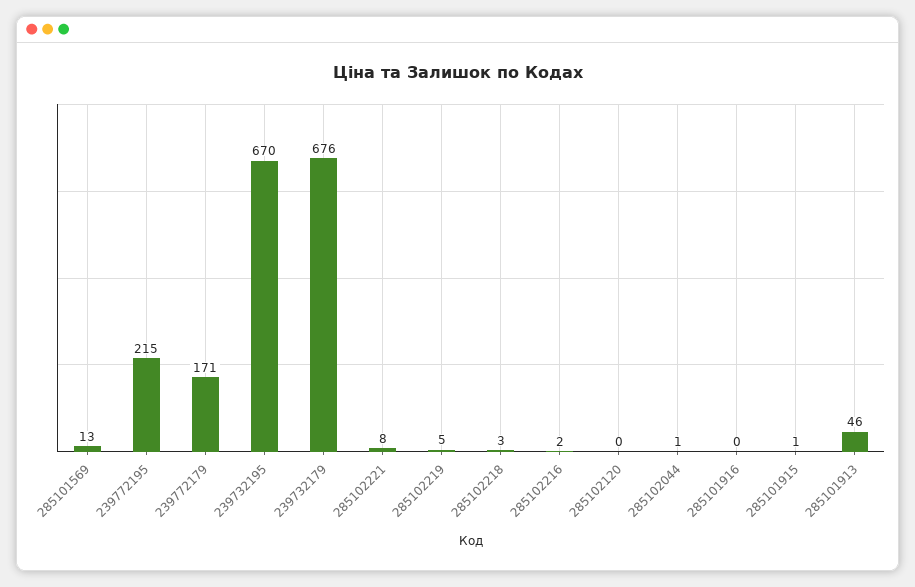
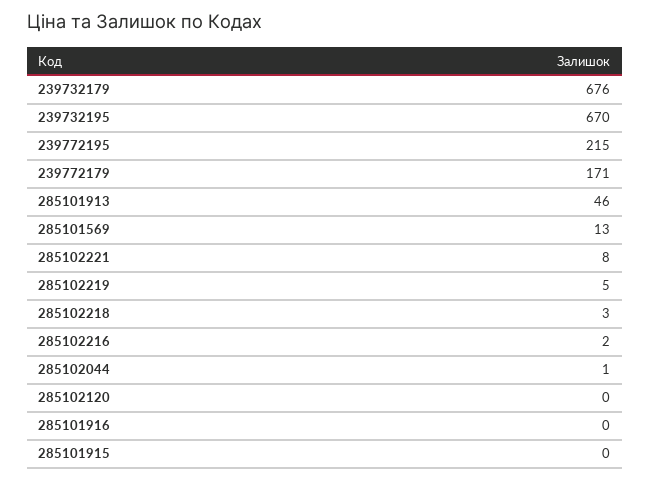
285101915: 1 -> 0

